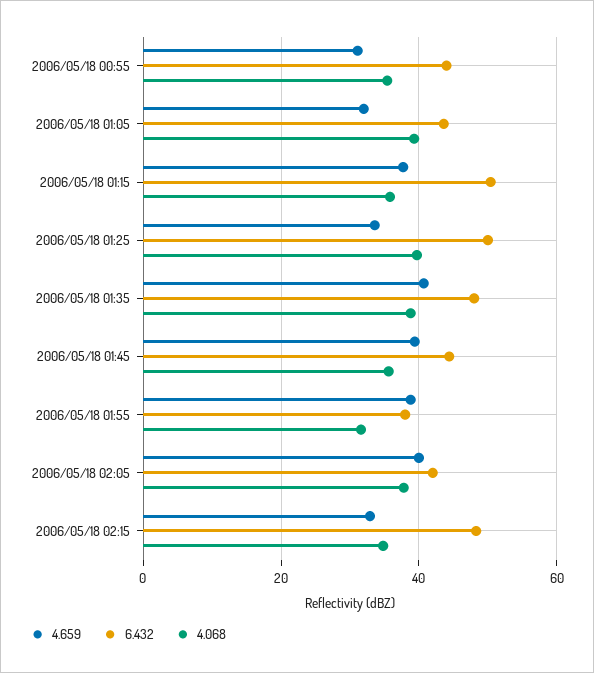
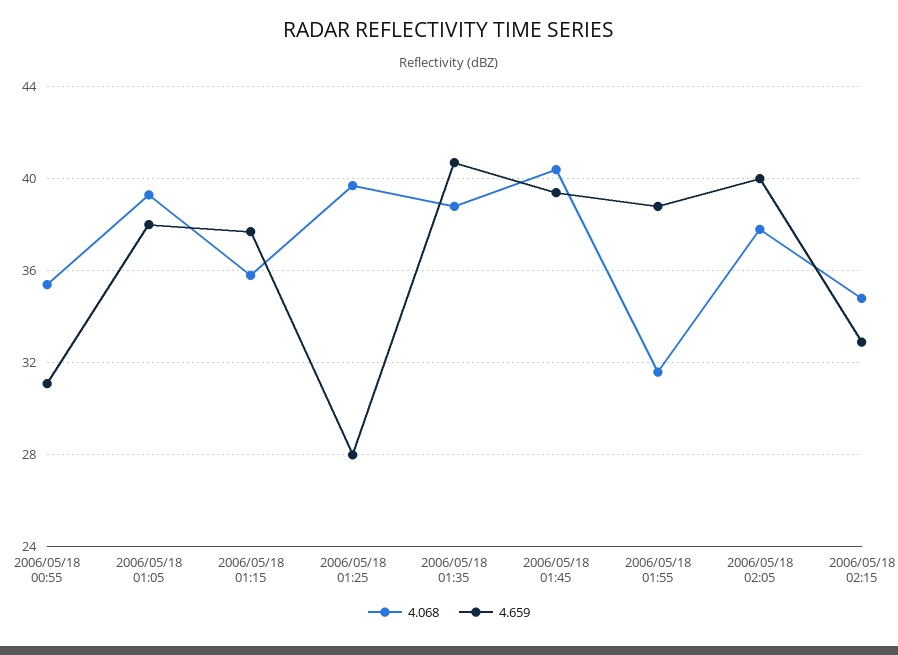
6.432, 2006/05/18 00:55: 44 -> none
4.659, 2006/05/18 01:05: 32 -> 38
6.432, 2006/05/18 01:05: 44 -> none
6.432, 2006/05/18 01:15: 50 -> none
4.659, 2006/05/18 01:25: 34 -> 28
6.432, 2006/05/18 01:25: 50 -> none
6.432, 2006/05/18 01:35: 48 -> none
6.432, 2006/05/18 01:45: 44 -> none
4.068, 2006/05/18 01:45: 36 -> 40.5
6.432, 2006/05/18 01:55: 38 -> none
6.432, 2006/05/18 02:05: 42 -> none
6.432, 2006/05/18 02:15: 48 -> none

